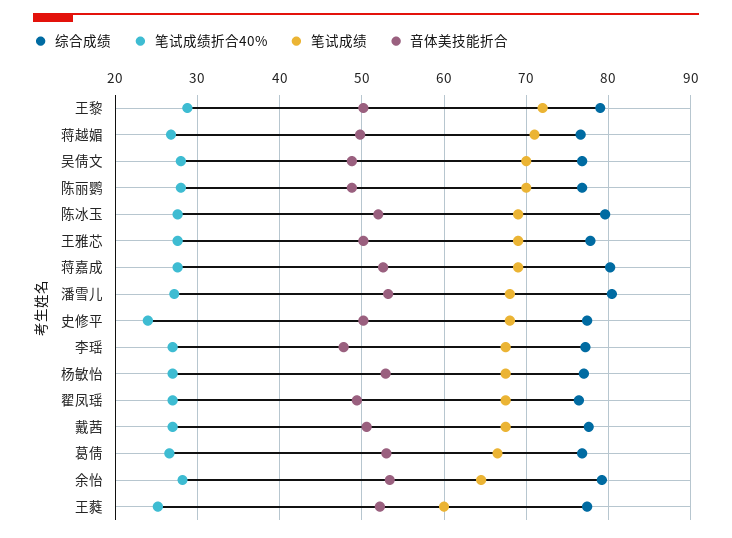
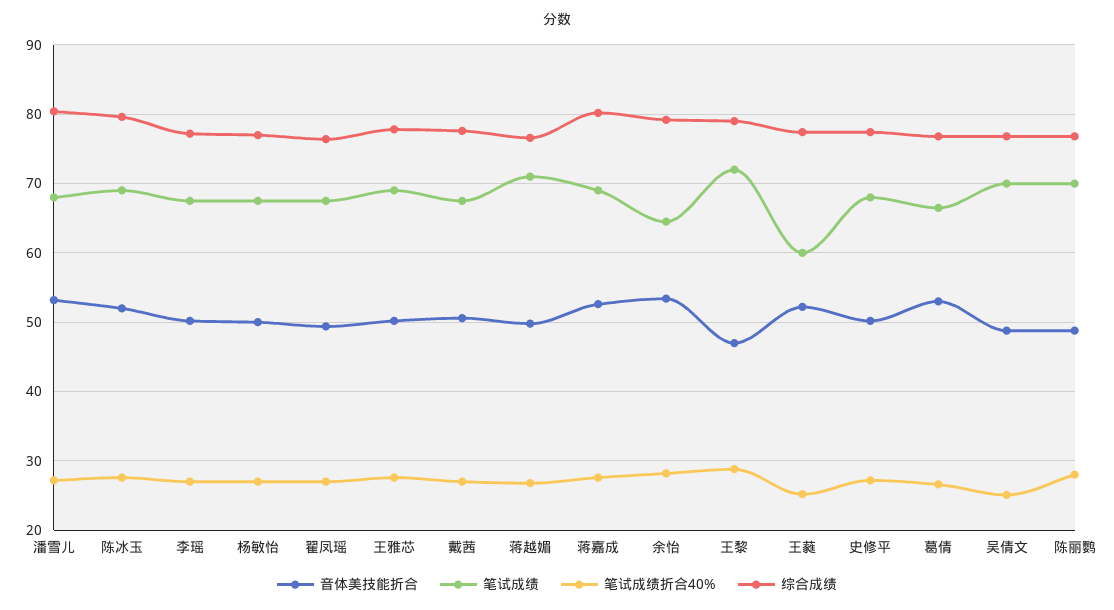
音体美技能折合, 王黎: 50 -> 47
笔试成绩折合40%, 吴倩文: 28 -> 25
笔试成绩折合40%, 史修平: 24 -> 27
音体美技能折合, 李瑶: 48 -> 50
音体美技能折合, 杨敏怡: 53 -> 50

